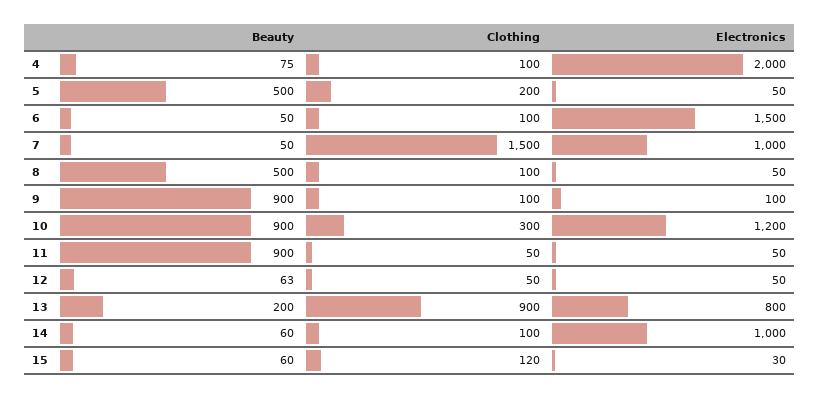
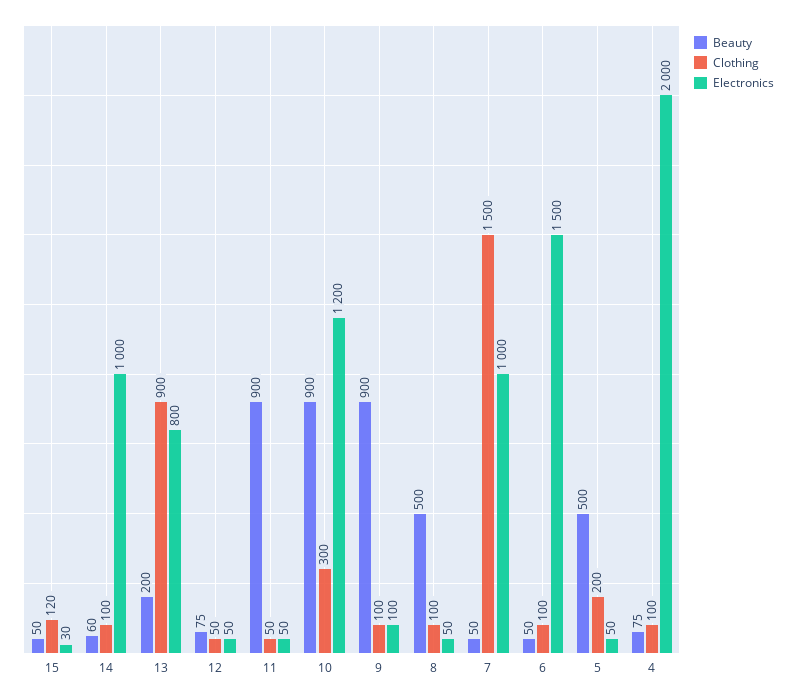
Beauty, 12: 63 -> 75
Beauty, 15: 60 -> 50

